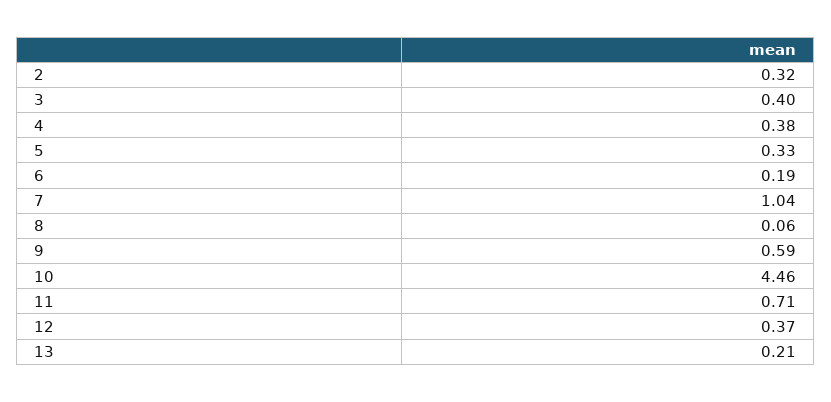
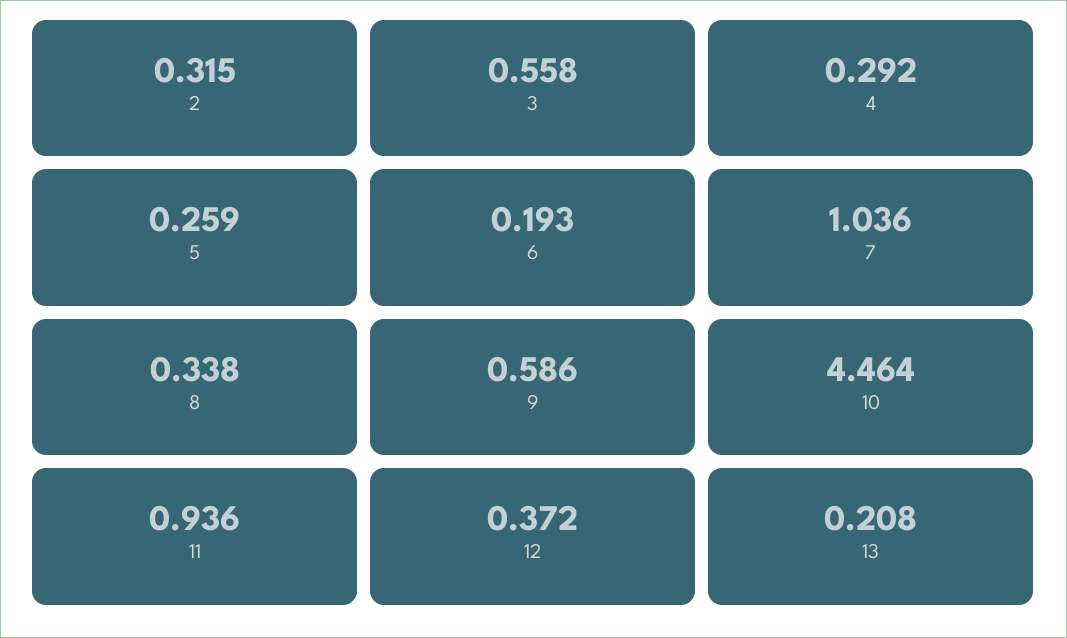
3: 0.4 -> 0.558
4: 0.38 -> 0.292
5: 0.33 -> 0.259
8: 0.06 -> 0.338
11: 0.71 -> 0.936

